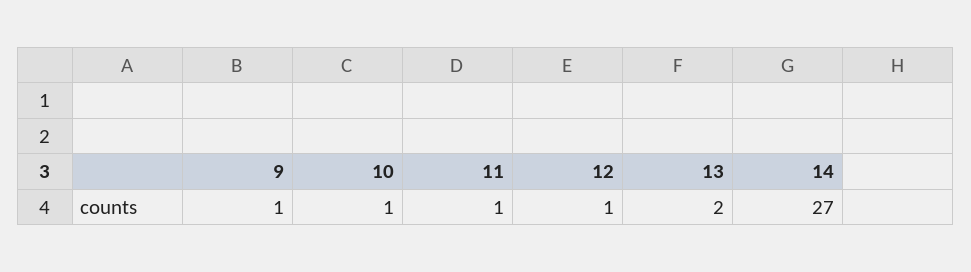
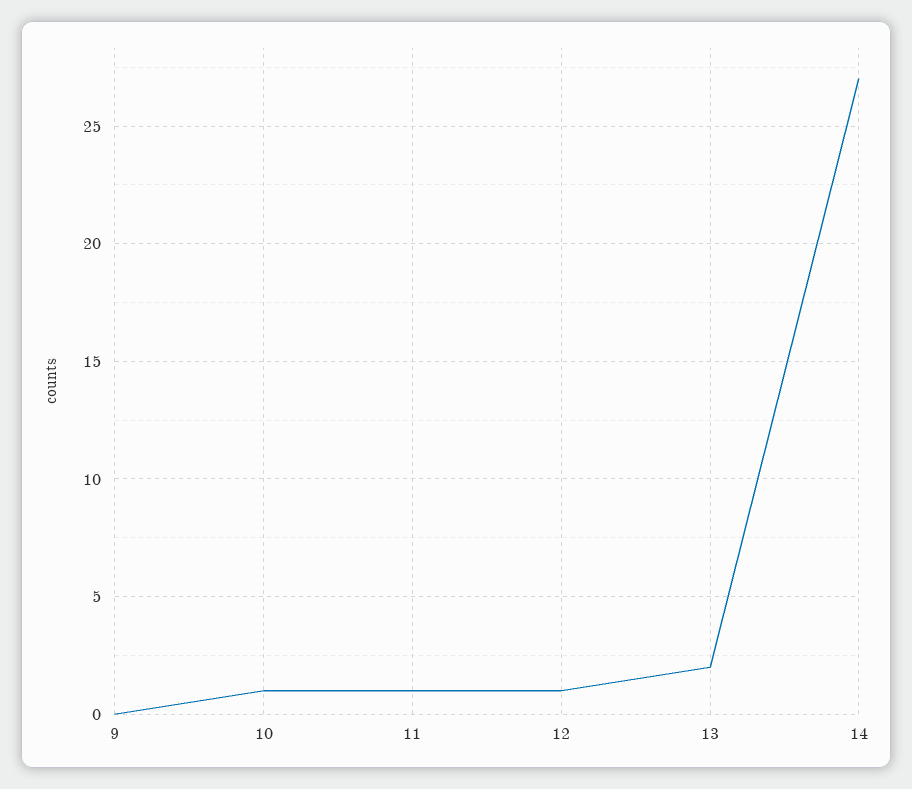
9: 1 -> 0

